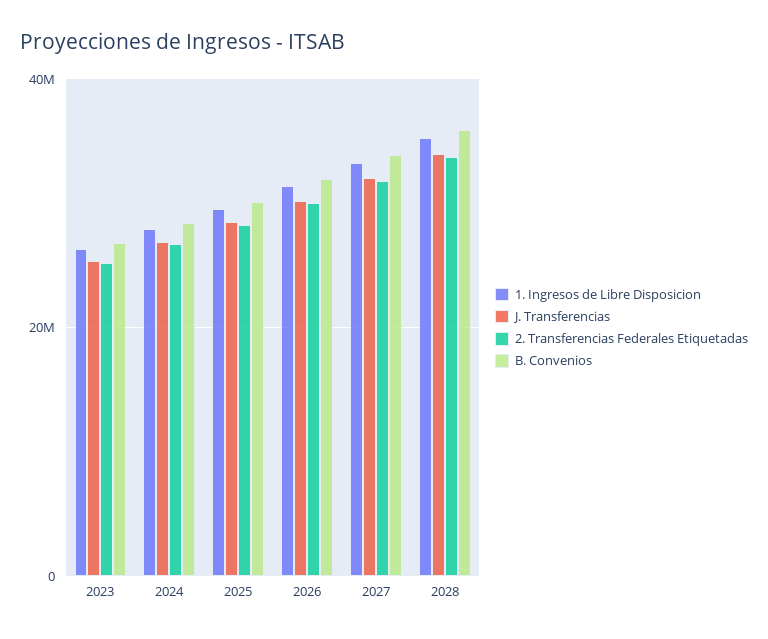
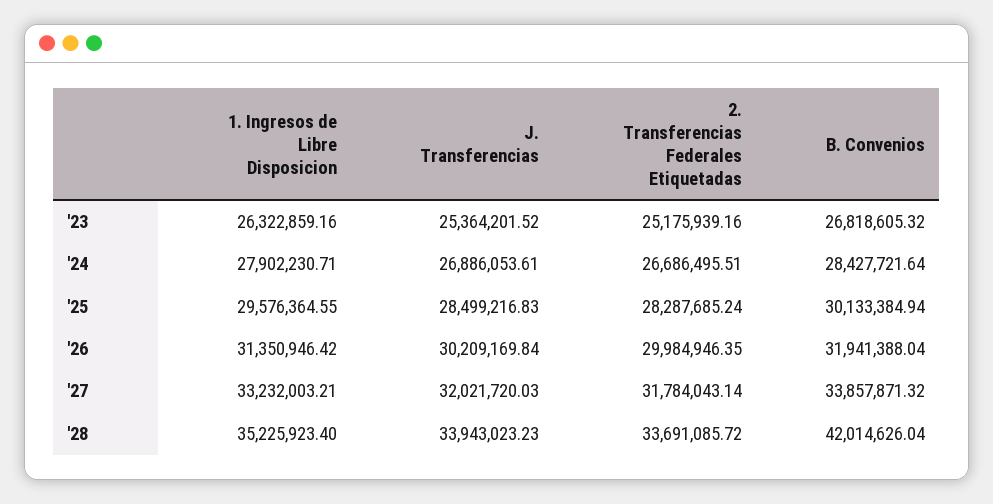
B. Convenios, 2028: 36000000 -> 42014626.04

